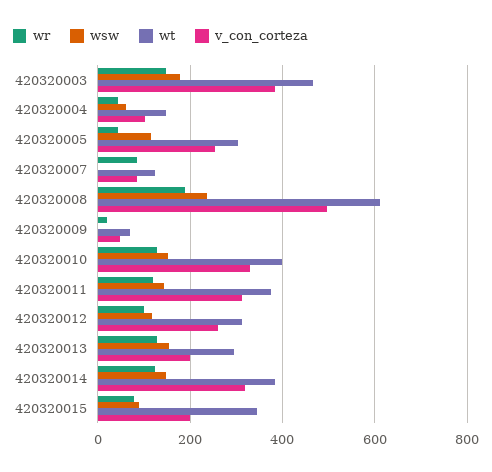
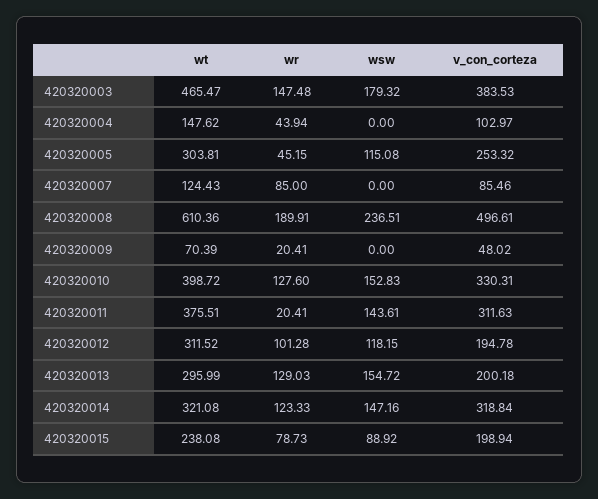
wsw, 420320004: 60 -> 0
wr, 420320011: 120 -> 20.41
v_con_corteza, 420320012: 260 -> 194.78
wt, 420320014: 380 -> 321.08
wt, 420320015: 340 -> 238.08

